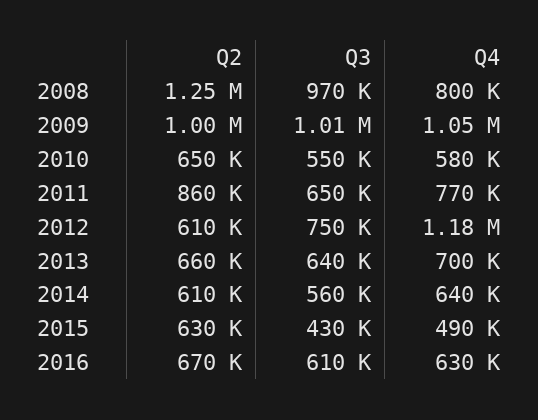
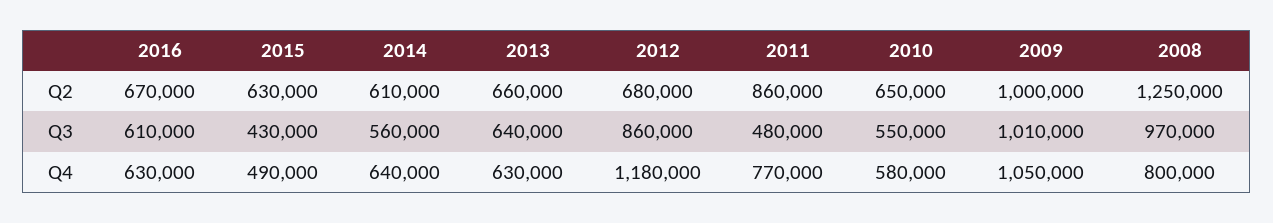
Q3, 2011: 650000 -> 480000
Q2, 2012: 610000 -> 680000
Q3, 2012: 750000 -> 860000
Q4, 2013: 700000 -> 630000

